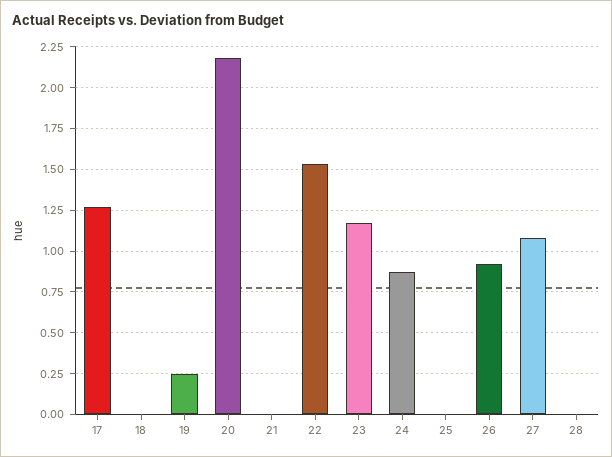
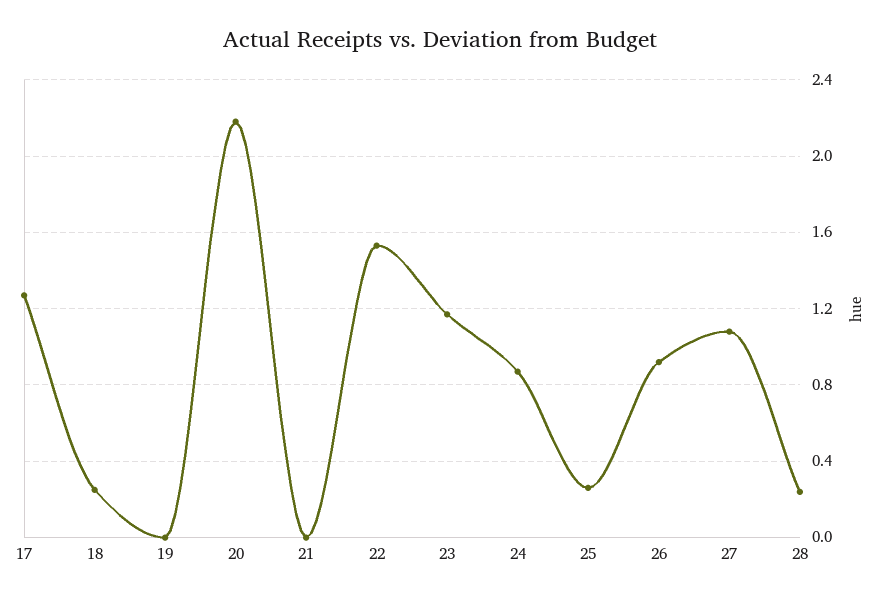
18: 0 -> 0.25
19: 0.25 -> 0
25: 0 -> 0.25
28: 0 -> 0.25

